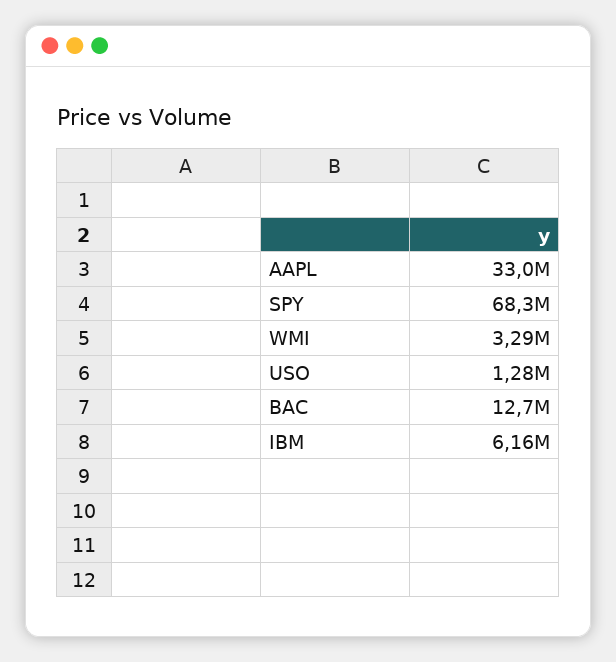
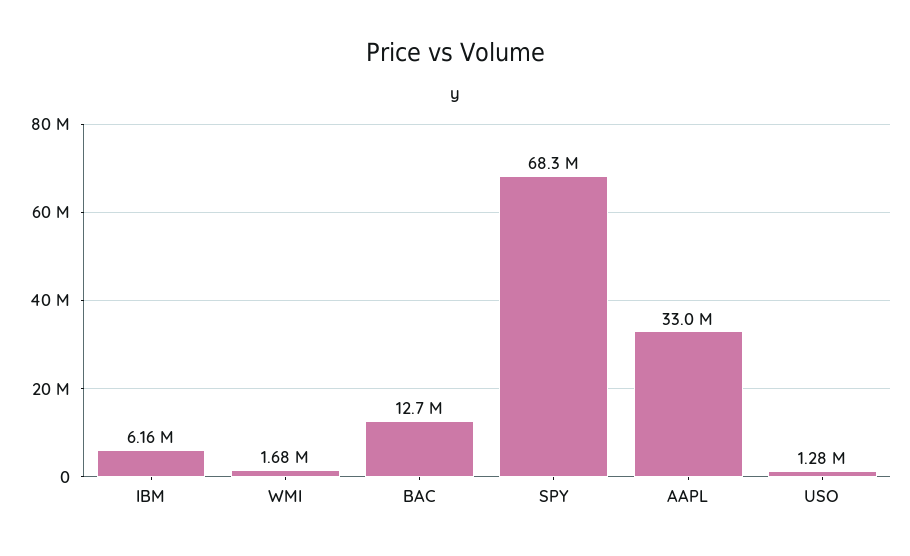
WMI: 3290000 -> 1680000

